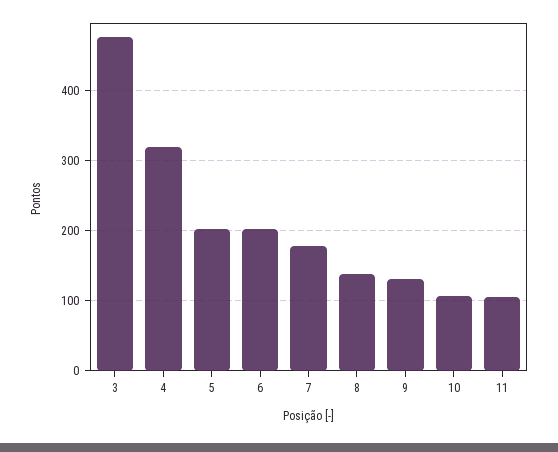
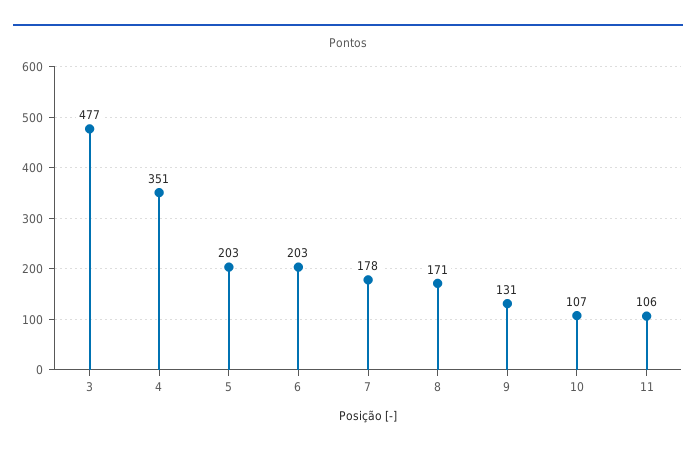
4: 320 -> 351
8: 140 -> 171

